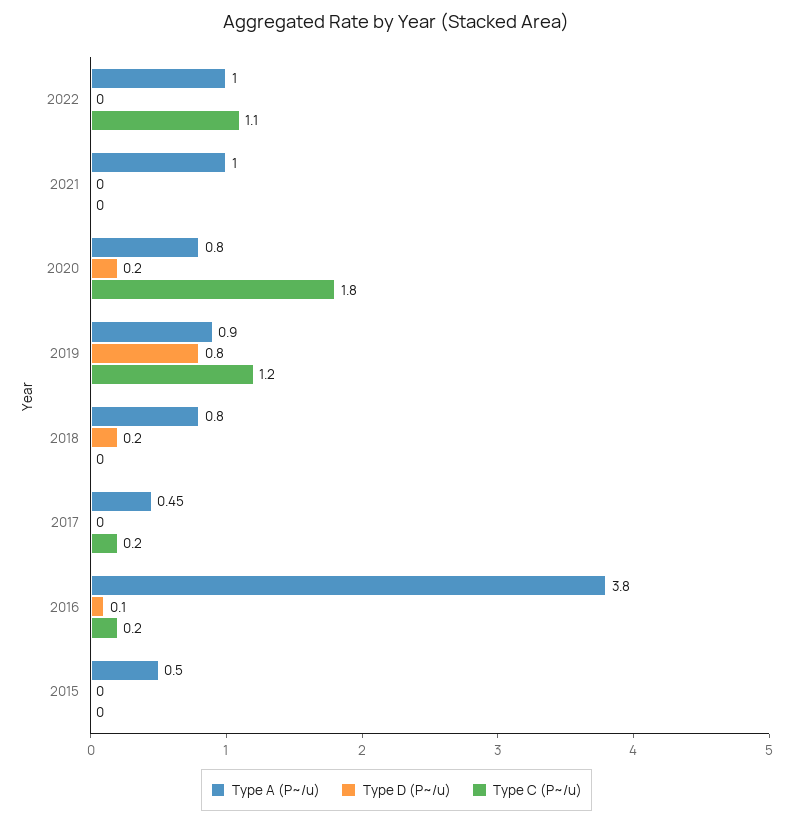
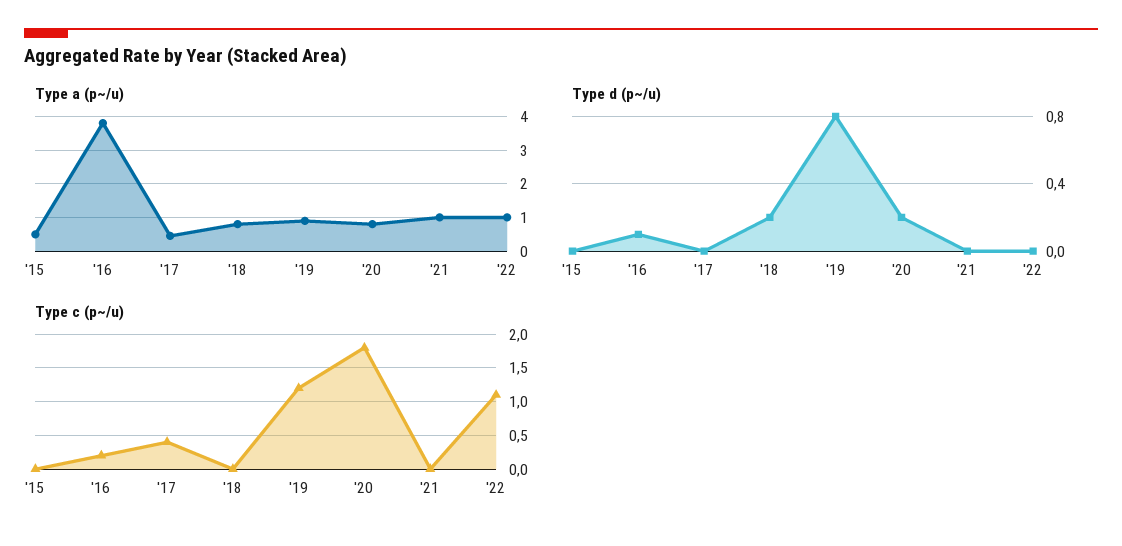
Type C (P~/u), 2017: 0.2 -> 0.4

